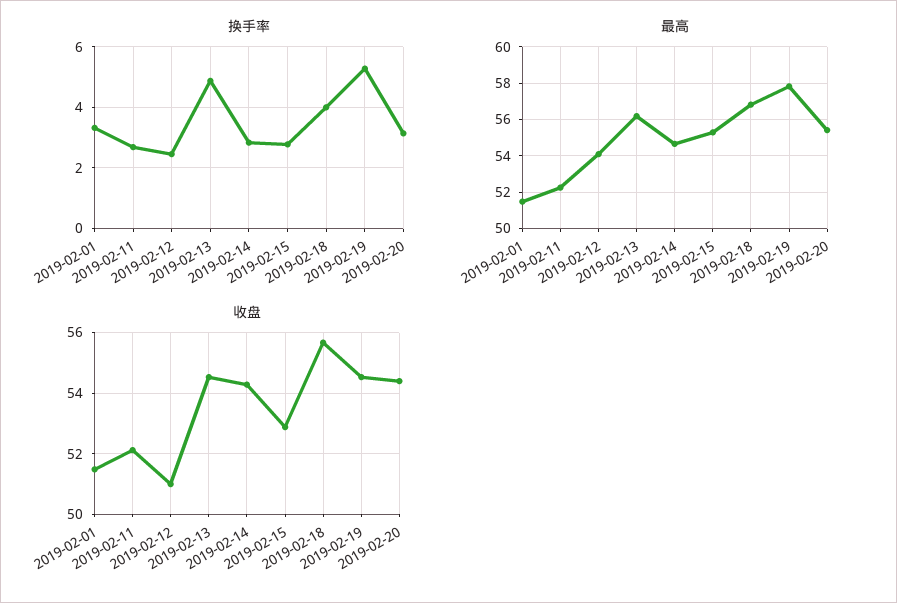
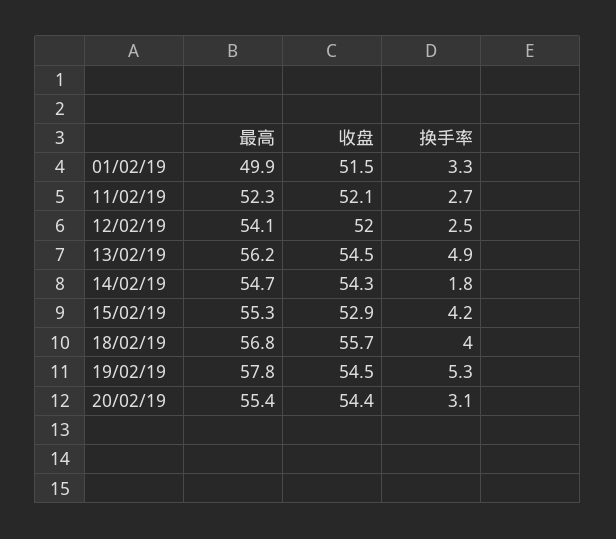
换手率, 2019-02-14: 2.8 -> 1.8
换手率, 2019-02-15: 2.8 -> 4.2
最高, 2019-02-01: 51.5 -> 49.9
收盘, 2019-02-12: 51 -> 52

